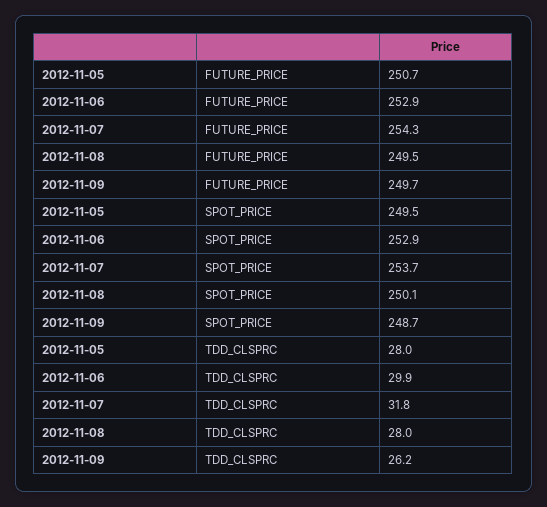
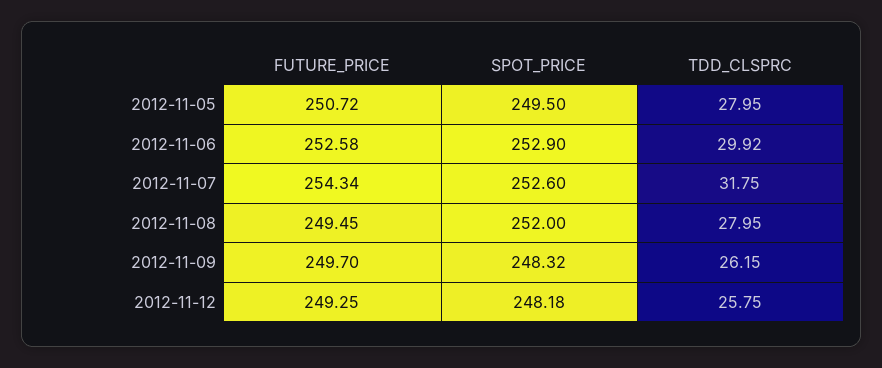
2012-11-06, FUTURE_PRICE: 252.9 -> 252.58
2012-11-07, SPOT_PRICE: 253.7 -> 252.6
2012-11-08, SPOT_PRICE: 250.1 -> 252
2012-11-09, SPOT_PRICE: 248.7 -> 248.32
2012-11-12, FUTURE_PRICE: none -> 249.25
2012-11-12, SPOT_PRICE: none -> 248.18
2012-11-12, TDD_CLSPRC: none -> 25.75

